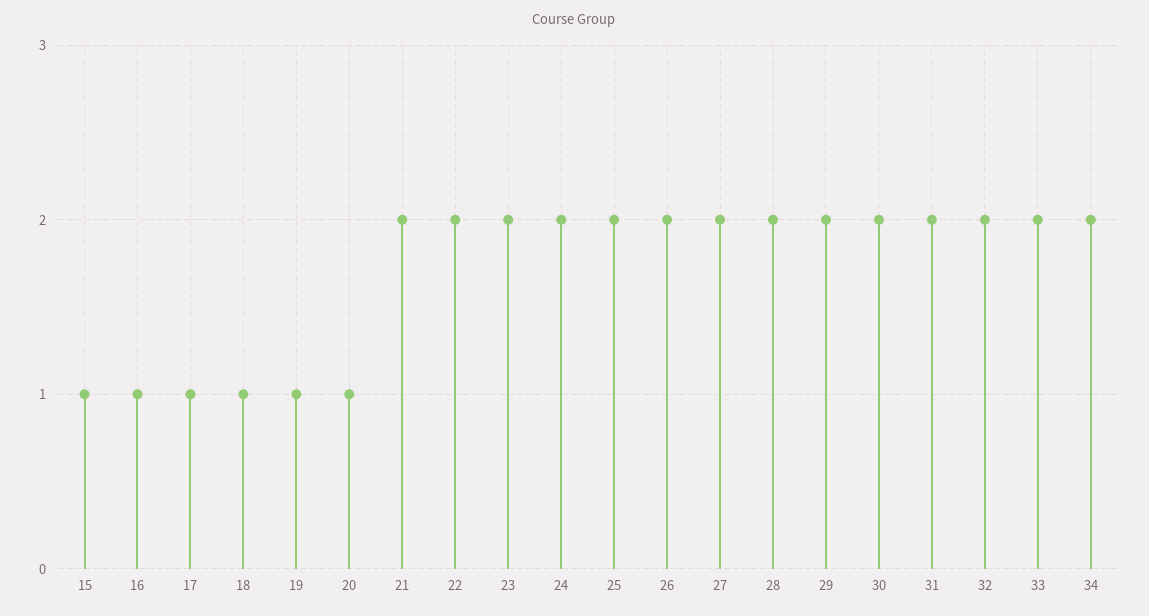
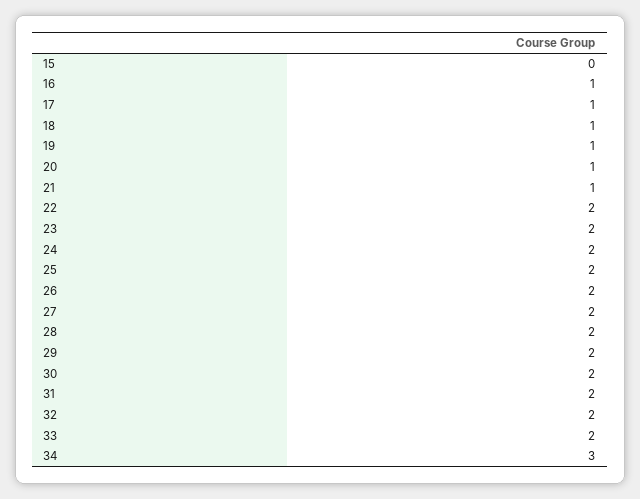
15: 1 -> 0
21: 2 -> 1
34: 2 -> 3

